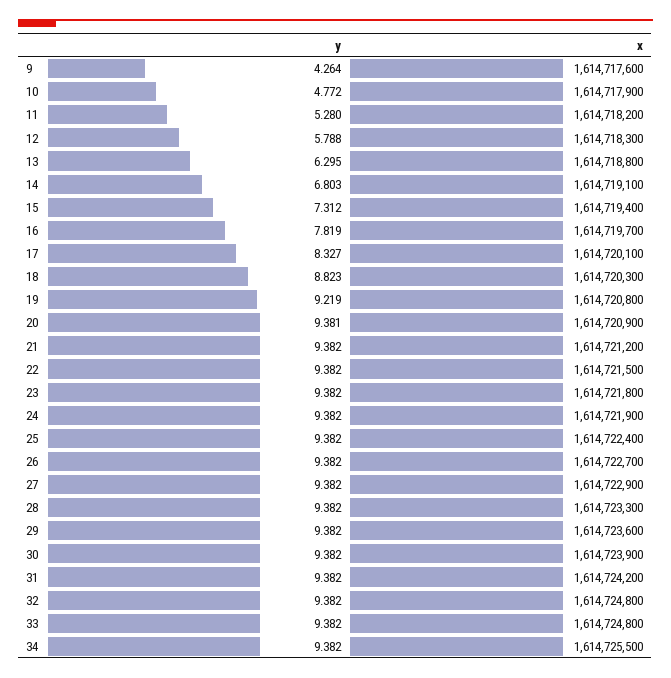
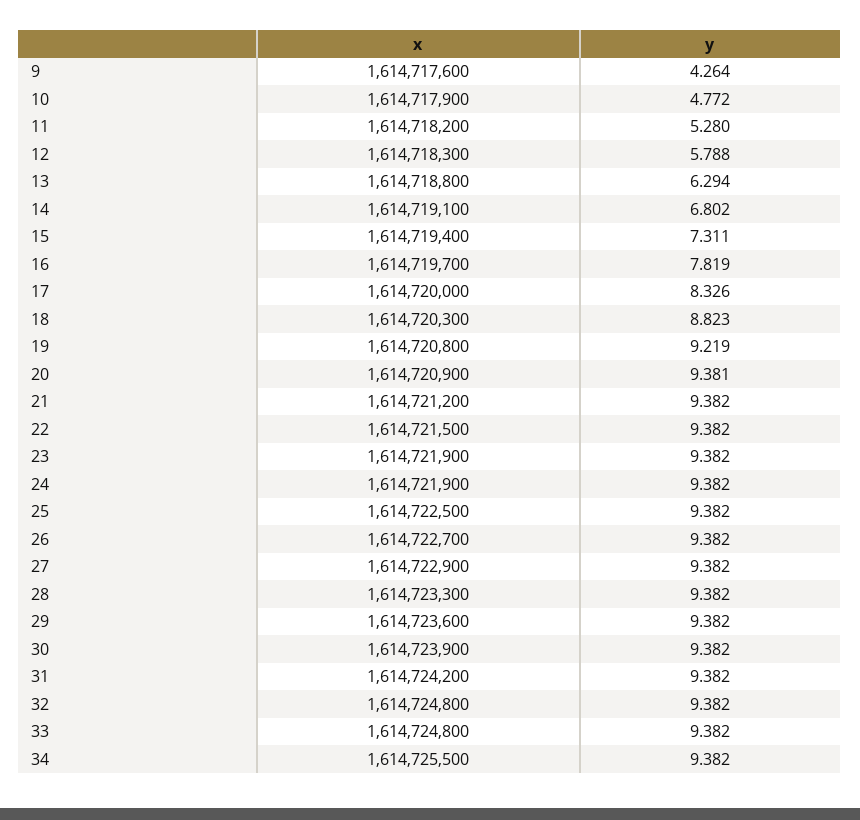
y, 13: 6.295 -> 6.294
y, 14: 6.803 -> 6.802
y, 15: 7.312 -> 7.311
y, 17: 8.327 -> 8.326
x, 17: 1614720100 -> 1614720000
x, 23: 1614721800 -> 1614721900
x, 25: 1614722400 -> 1614722500

